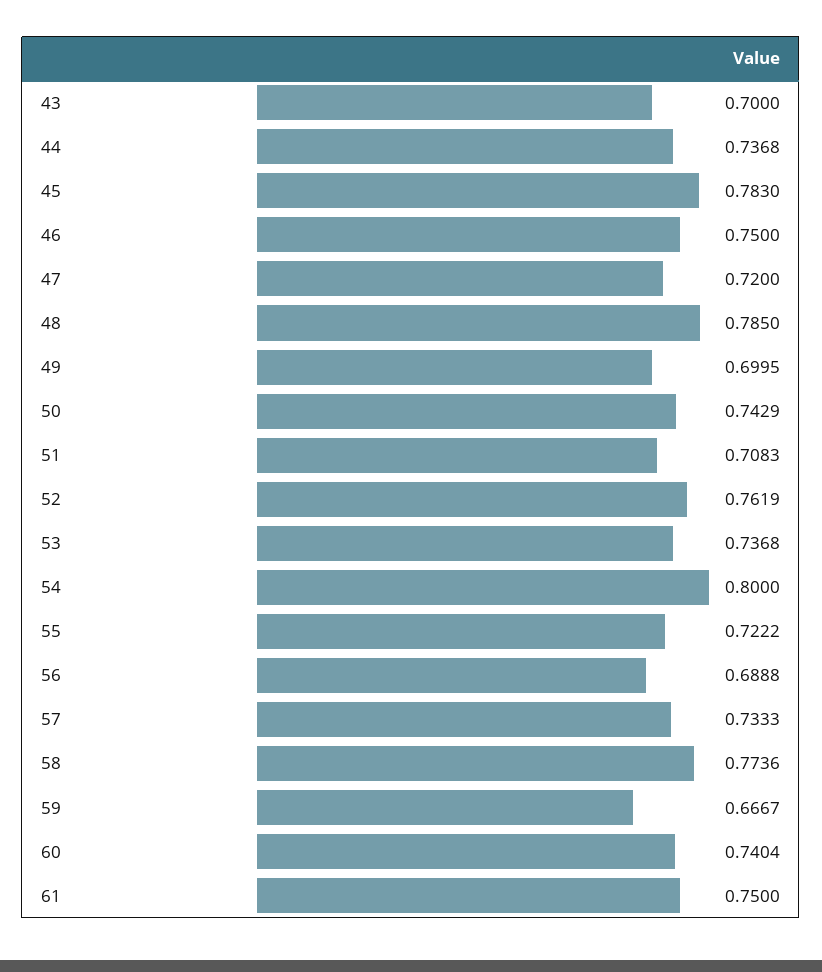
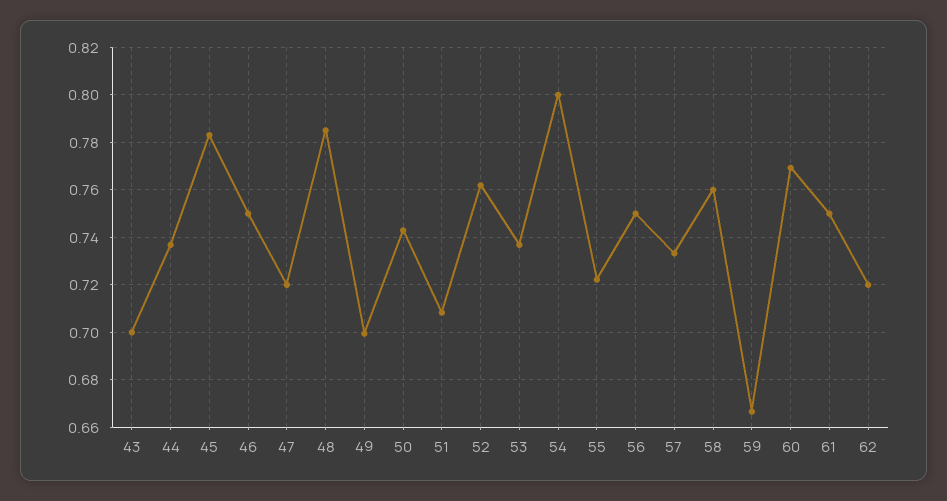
56: 0.6888 -> 0.75
58: 0.7736 -> 0.76
60: 0.7404 -> 0.77
62: none -> 0.72

